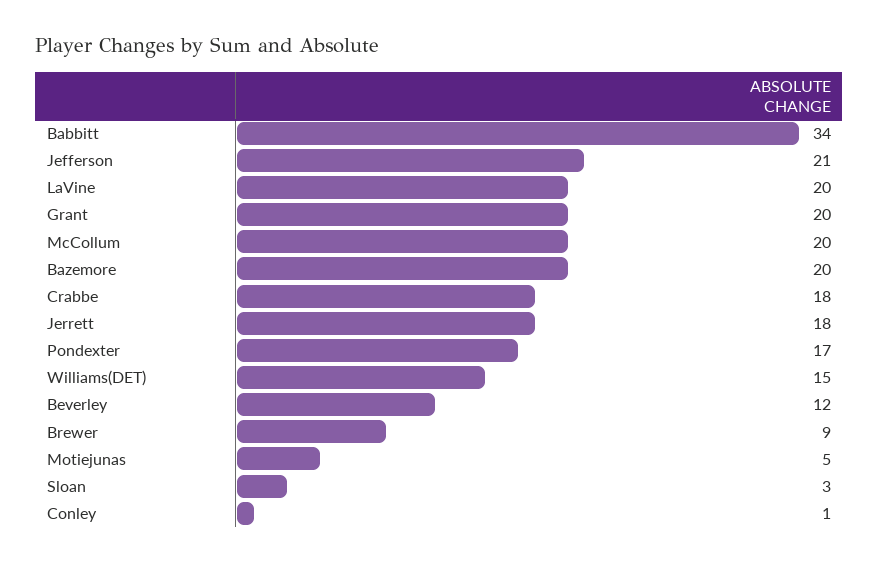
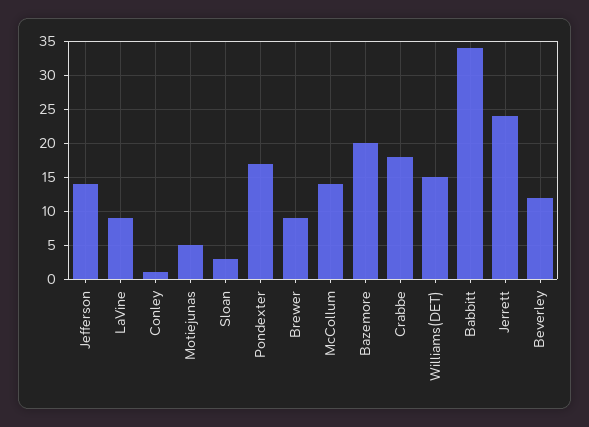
Jefferson: 21 -> 14
LaVine: 20 -> 9
Grant: 20 -> none
McCollum: 20 -> 14
Jerrett: 18 -> 24

